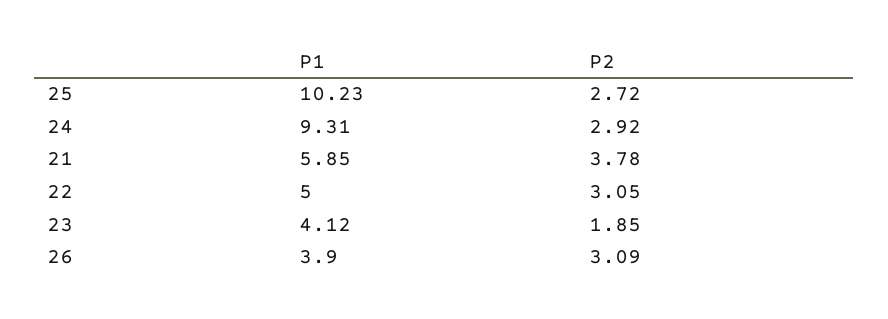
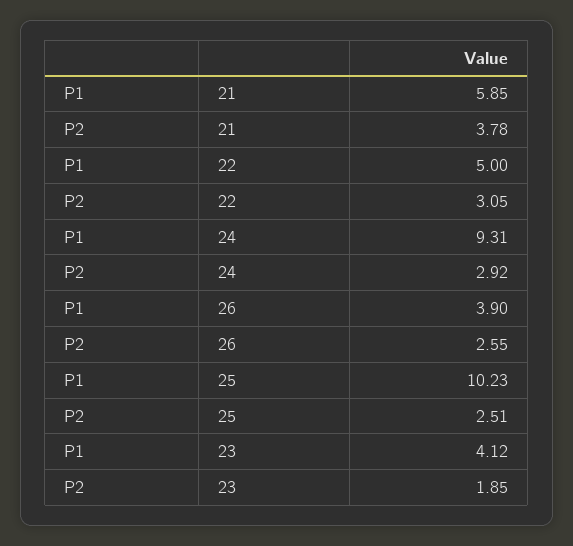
P2, 25: 2.72 -> 2.51
P2, 26: 3.09 -> 2.55

